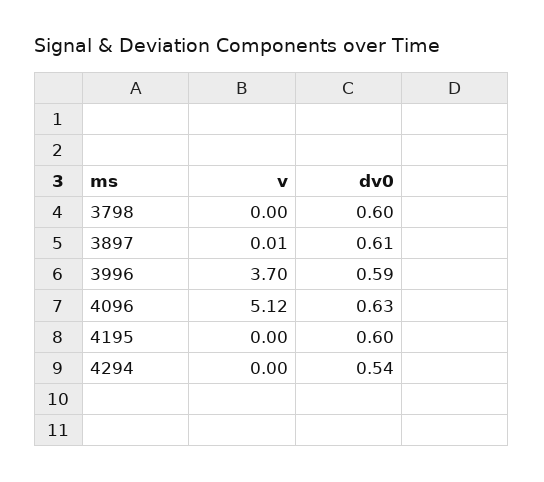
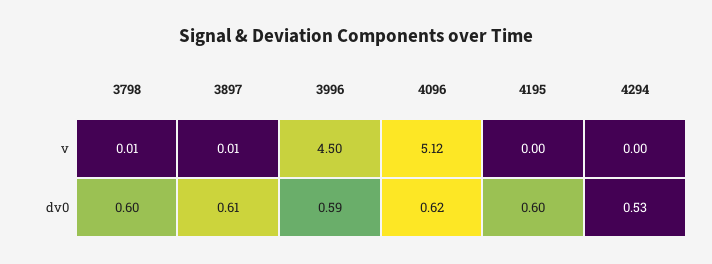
v, 3798: 0 -> 0.01
v, 3996: 3.7 -> 4.5
dv0, 4096: 0.63 -> 0.62
dv0, 4294: 0.54 -> 0.53

